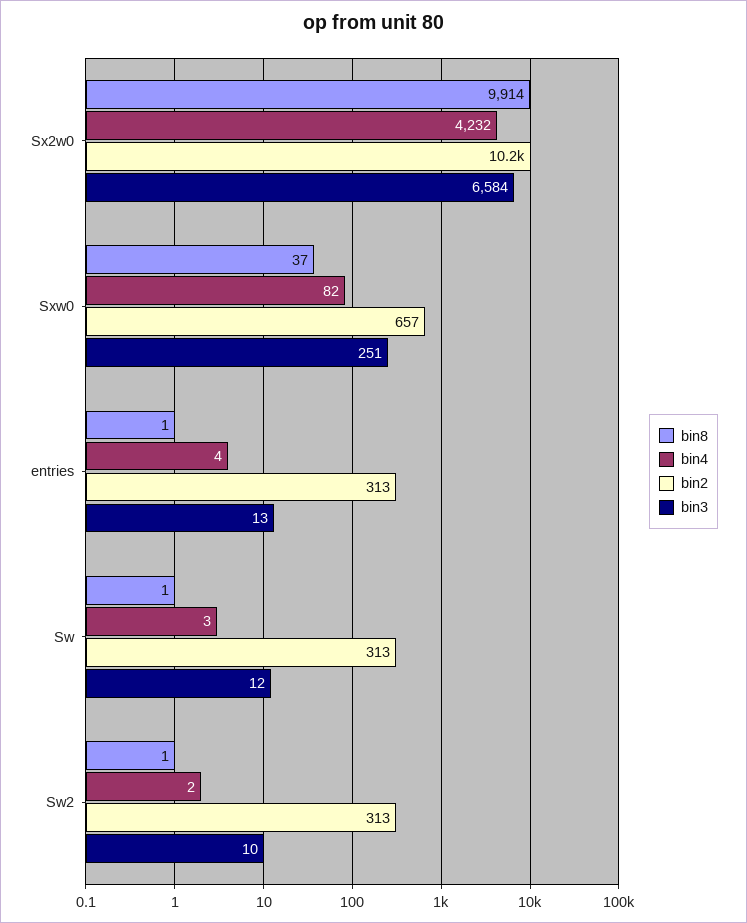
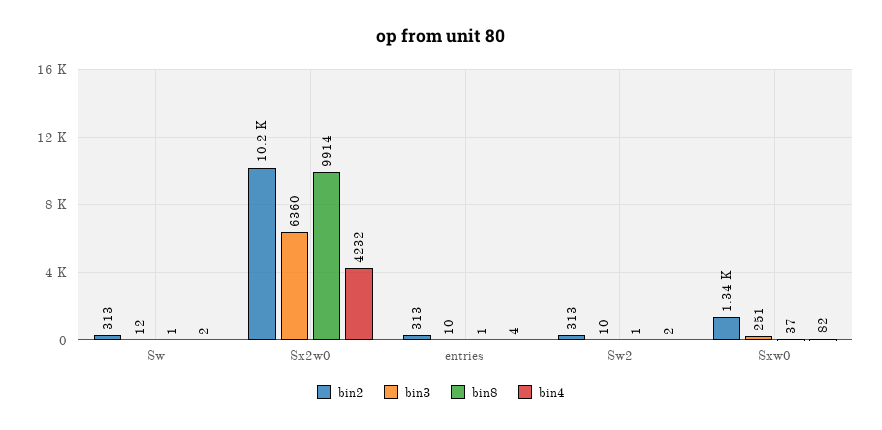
bin3, Sx2w0: 6584 -> 6360
bin2, Sxw0: 657 -> 1340
bin3, entries: 13 -> 10
bin4, Sw: 3 -> 2

